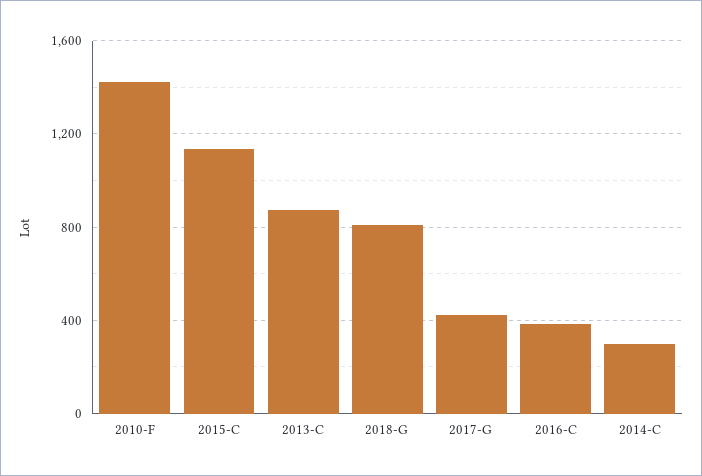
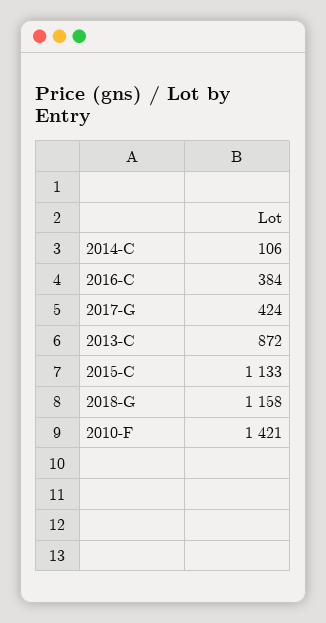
2018-G: 800 -> 1158
2014-C: 300 -> 106

